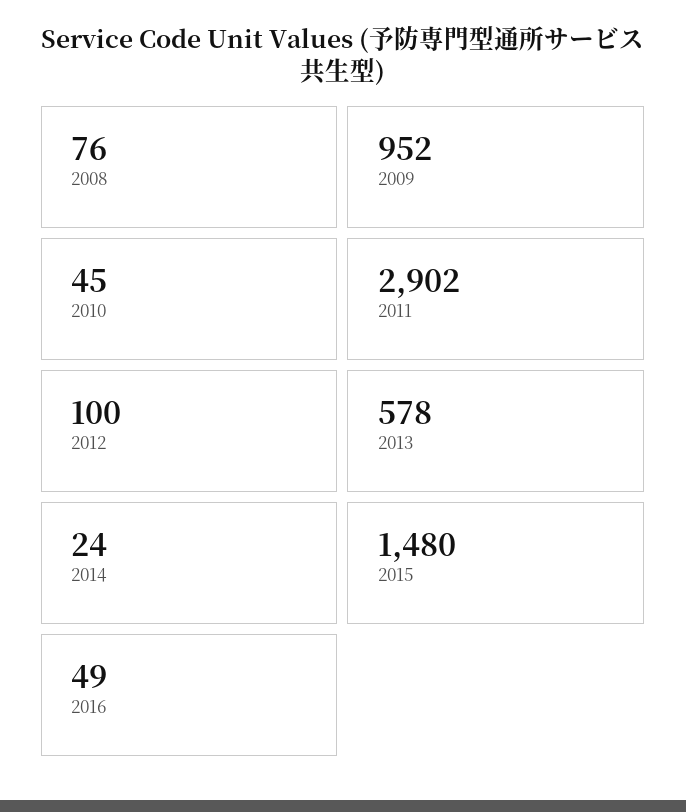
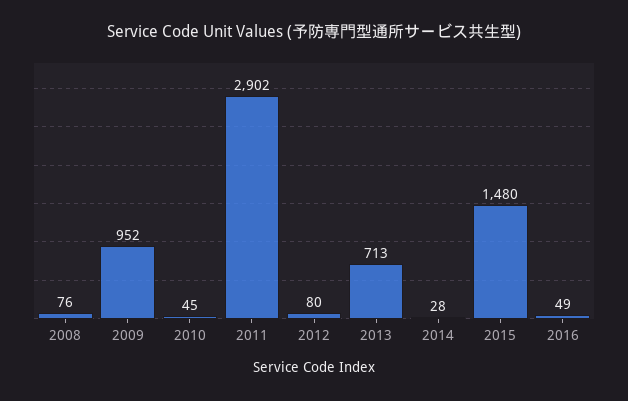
2012: 100 -> 80
2013: 578 -> 713
2014: 24 -> 28

